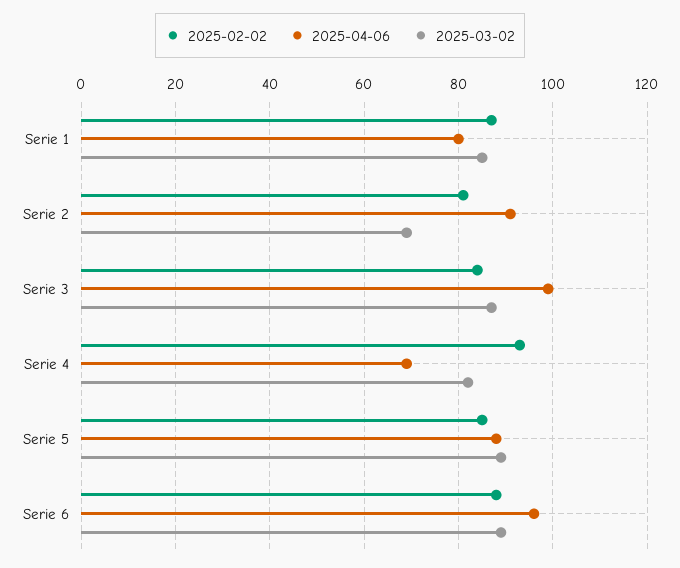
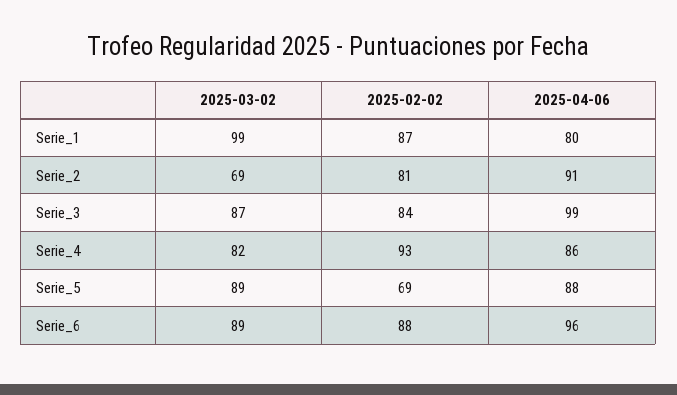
2025-03-02, Serie 1: 85 -> 99
2025-04-06, Serie 4: 70 -> 86
2025-02-02, Serie 5: 85 -> 69

